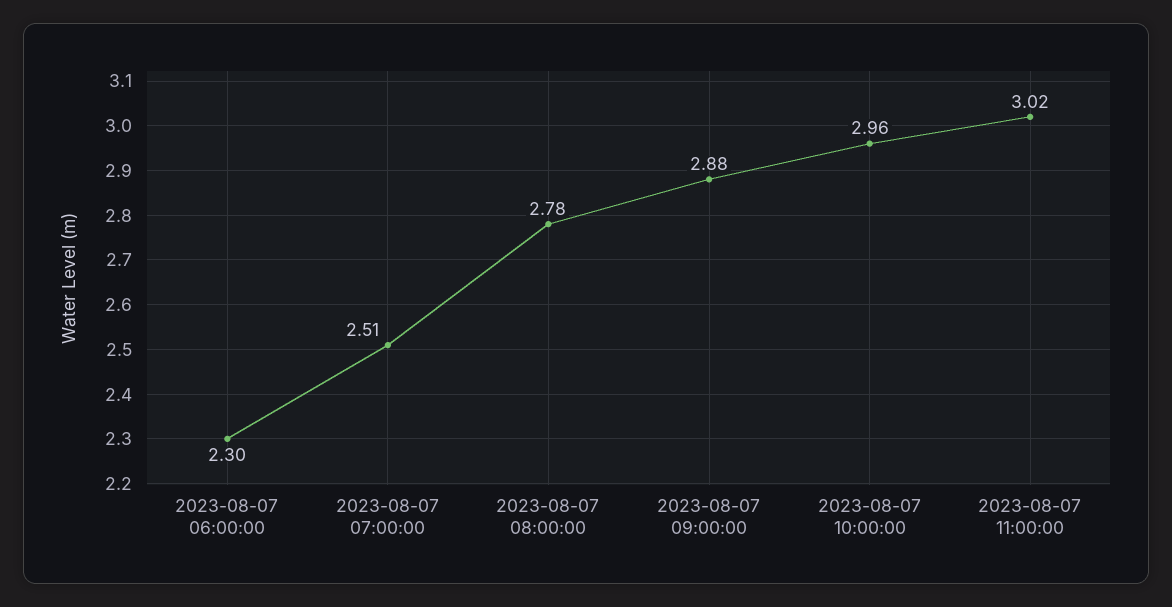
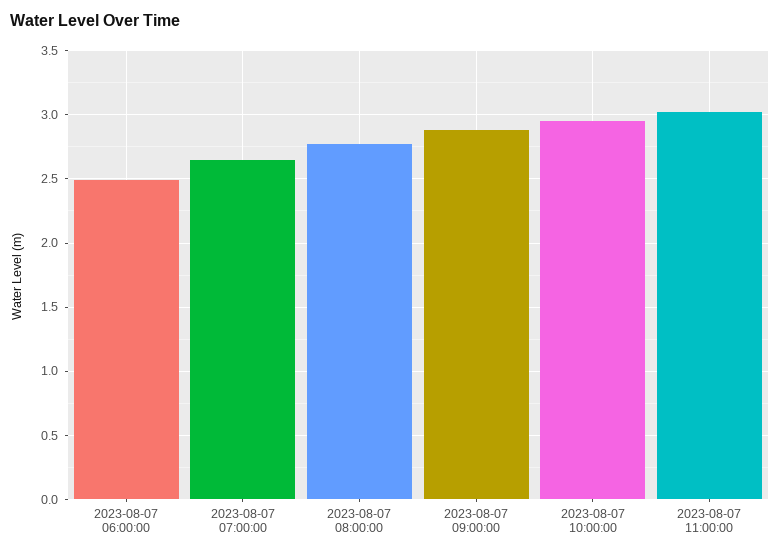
2023-08-07 06:00:00: 2.3 -> 2.5
2023-08-07 07:00:00: 2.51 -> 2.65

